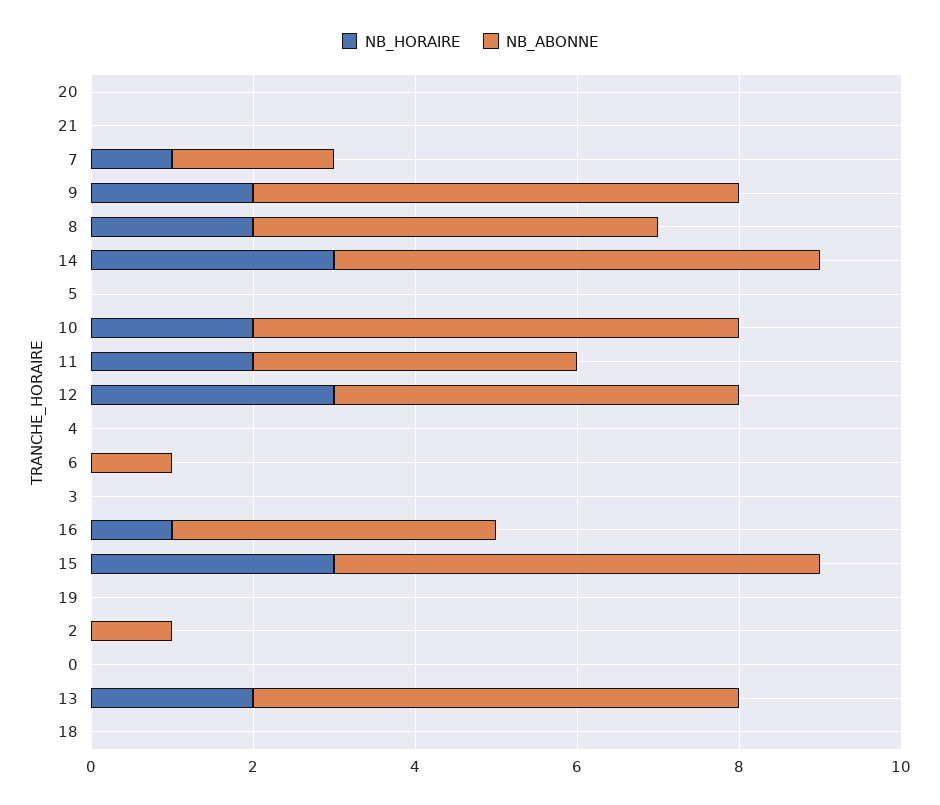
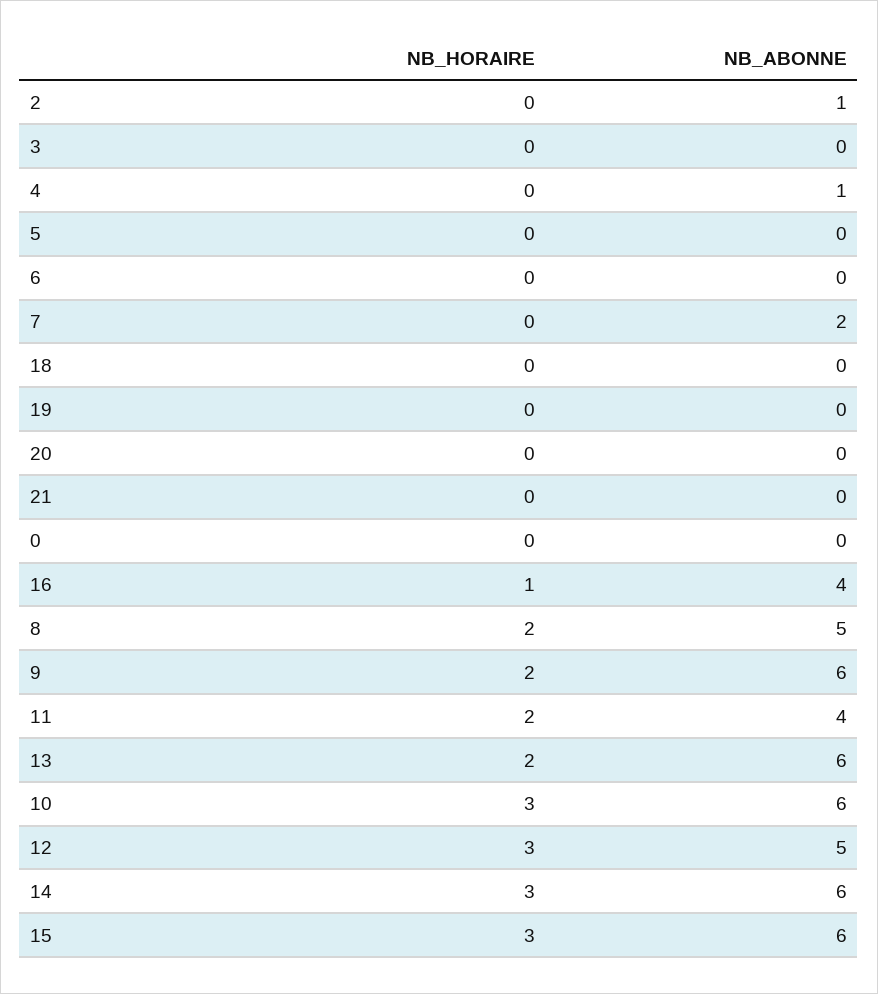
NB_HORAIRE, 7: 1 -> 0
NB_HORAIRE, 10: 2 -> 3
NB_ABONNE, 4: 0 -> 1
NB_ABONNE, 6: 1 -> 0

